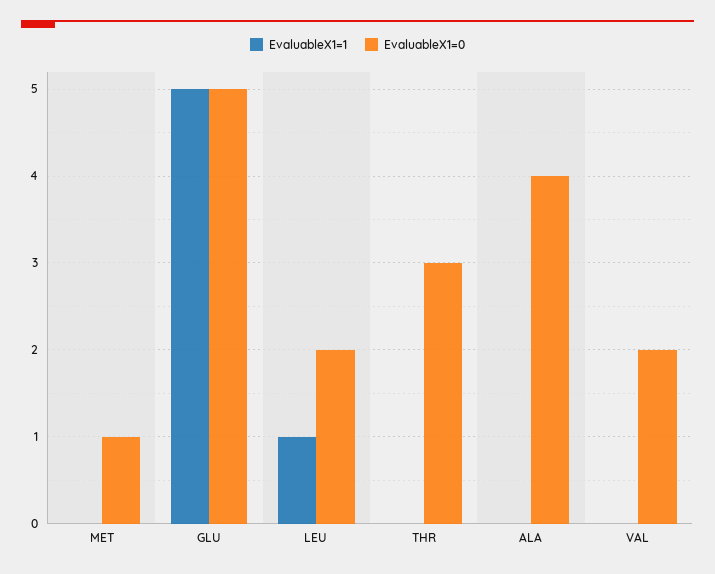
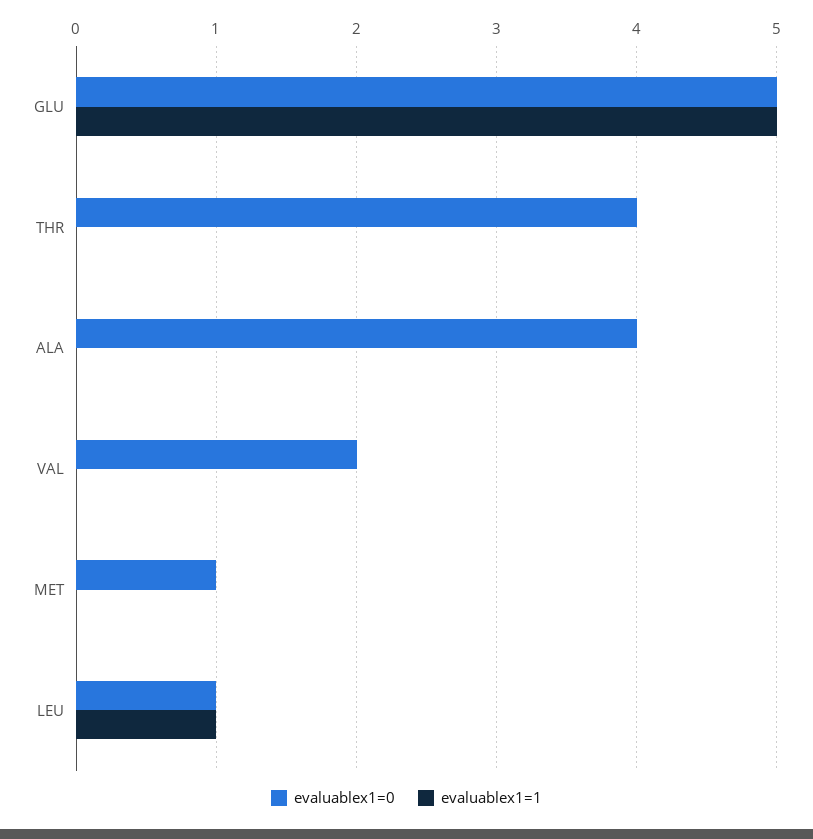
EvaluableX1=0, LEU: 2 -> 1
EvaluableX1=0, THR: 3 -> 4

